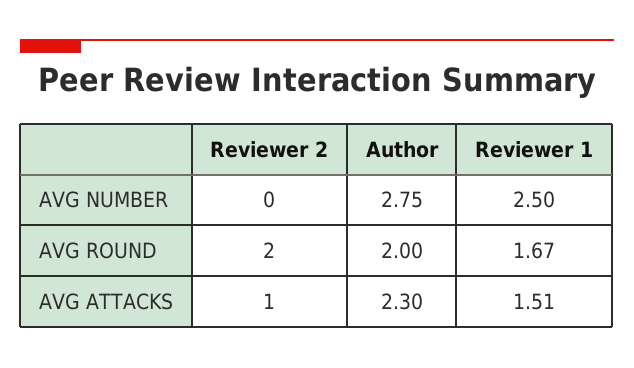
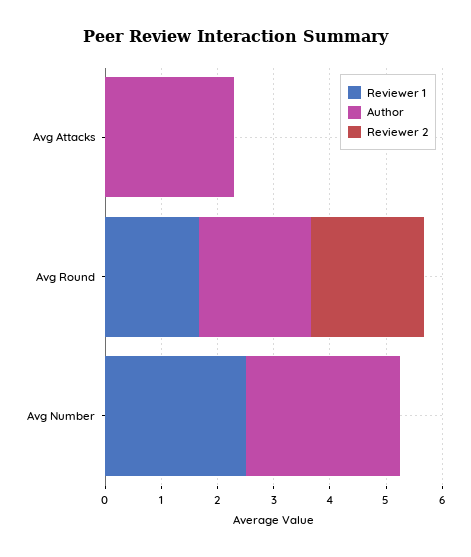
Reviewer 2, AVG ATTACKS: 1 -> 0
Reviewer 1, AVG ATTACKS: 1.51 -> 0

